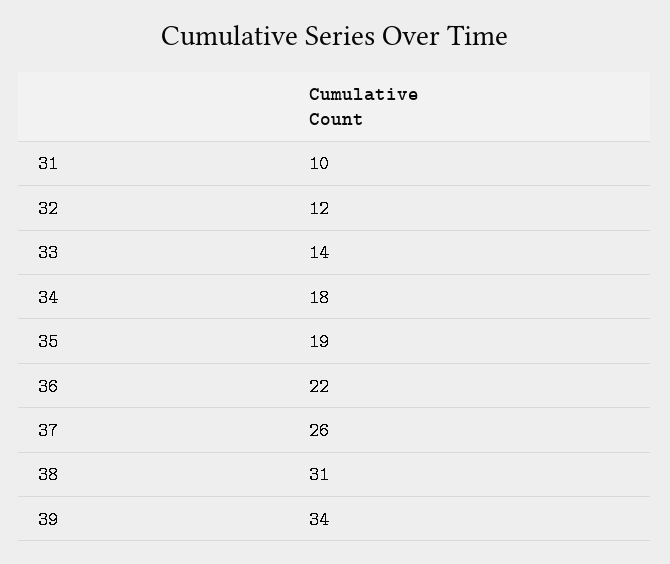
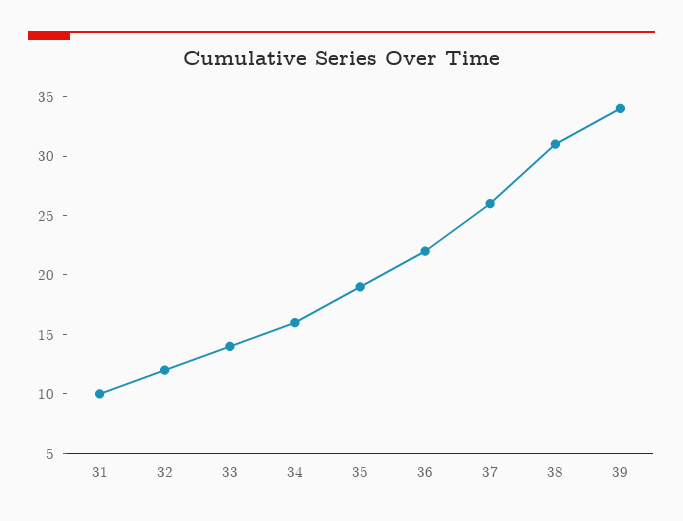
34: 18 -> 16

